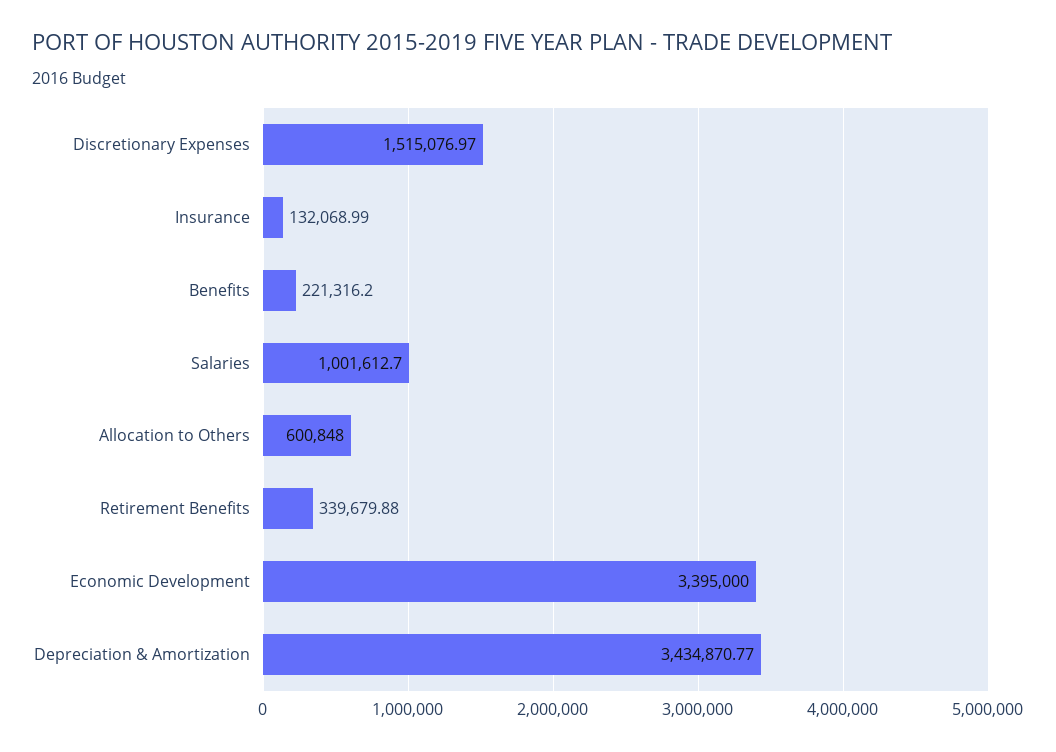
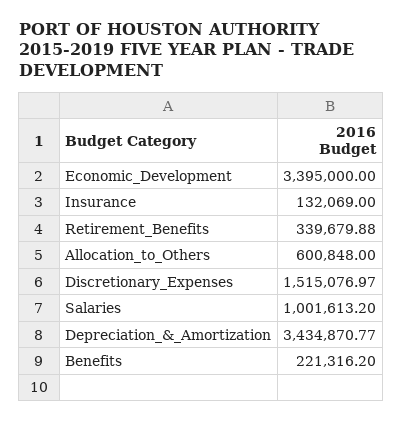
Insurance: 132068.99 -> 132069
Salaries: 1001612.7 -> 1001613.2

